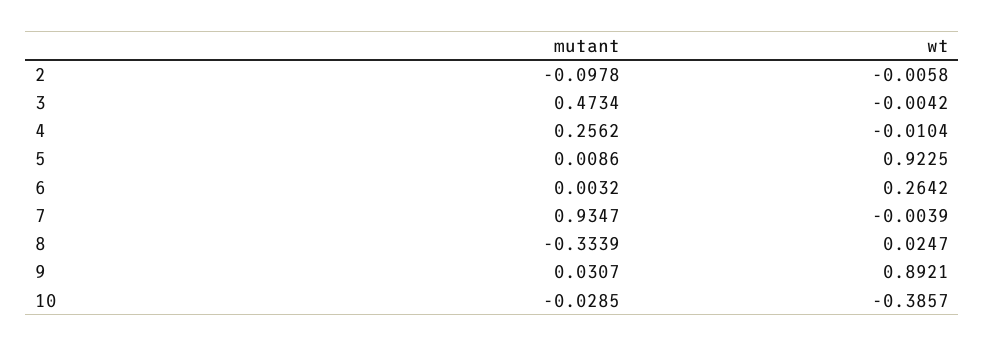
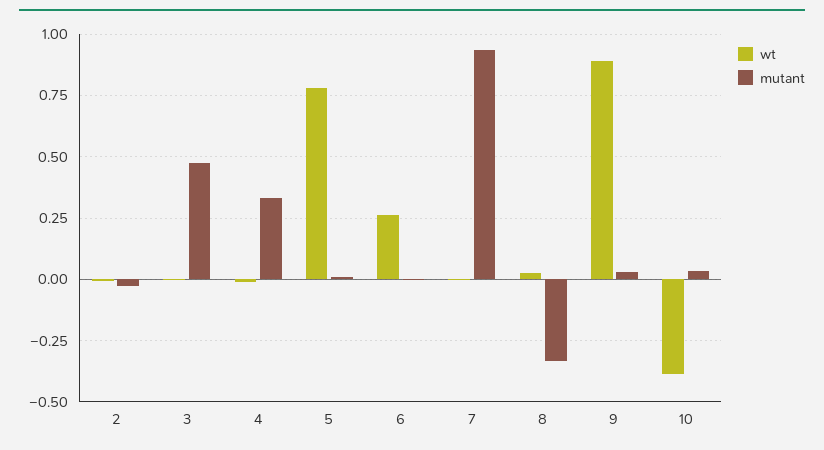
mutant, 2: -0.0978 -> -0.025
mutant, 4: 0.2562 -> 0.325
wt, 5: 0.9225 -> 0.775
mutant, 10: -0.0285 -> 0.025

